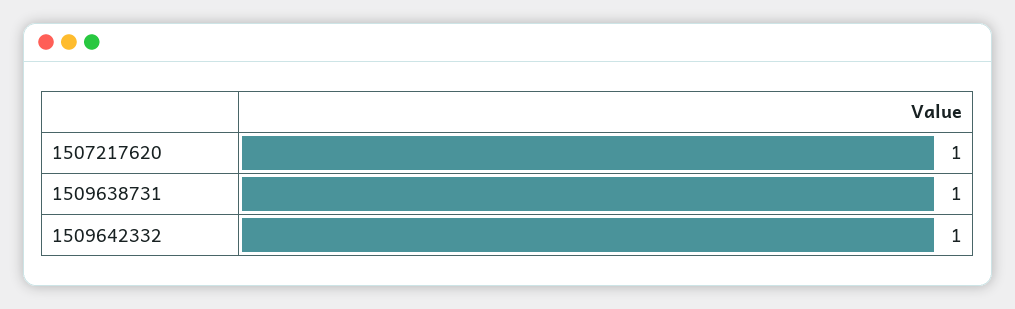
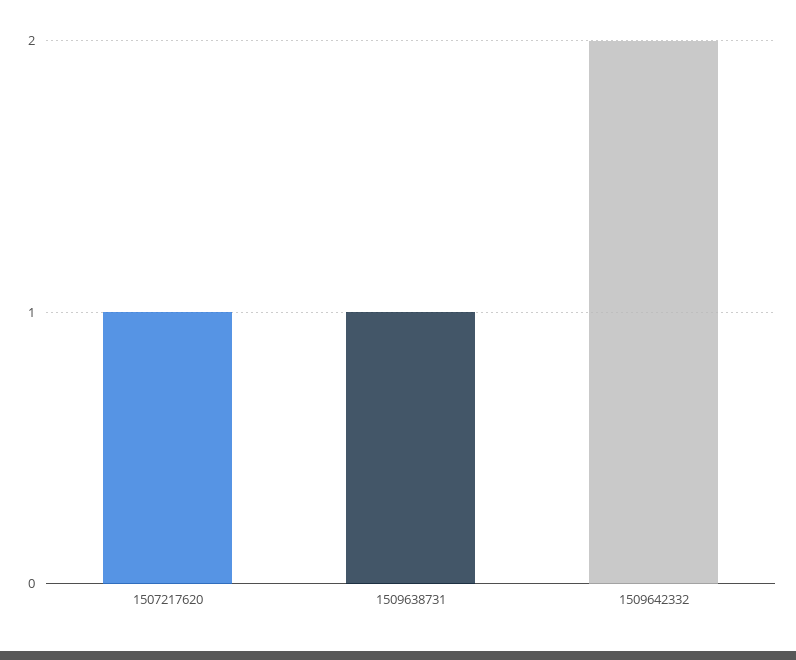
1509642332: 1 -> 2

